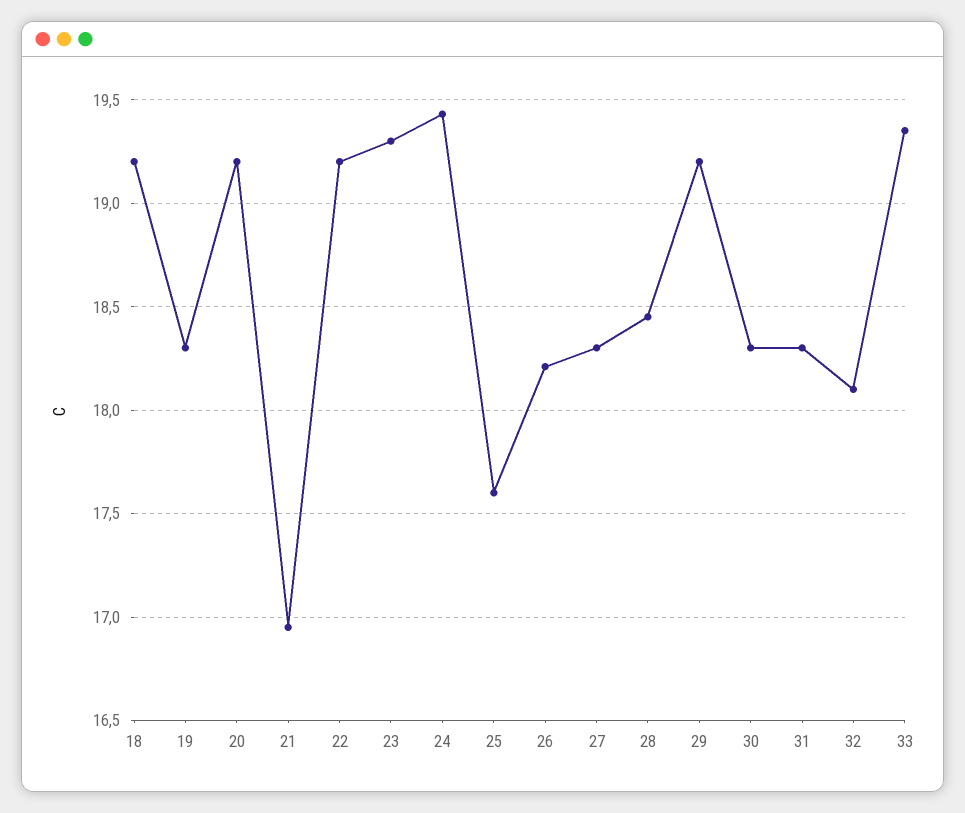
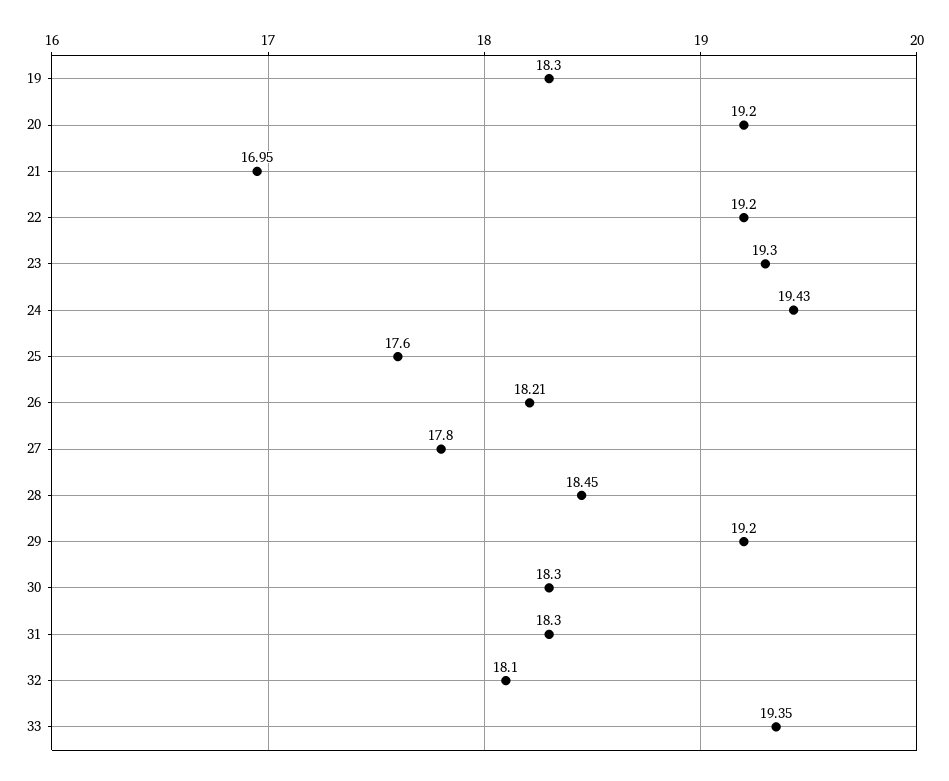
18: 19.2 -> none
27: 18.3 -> 17.8

